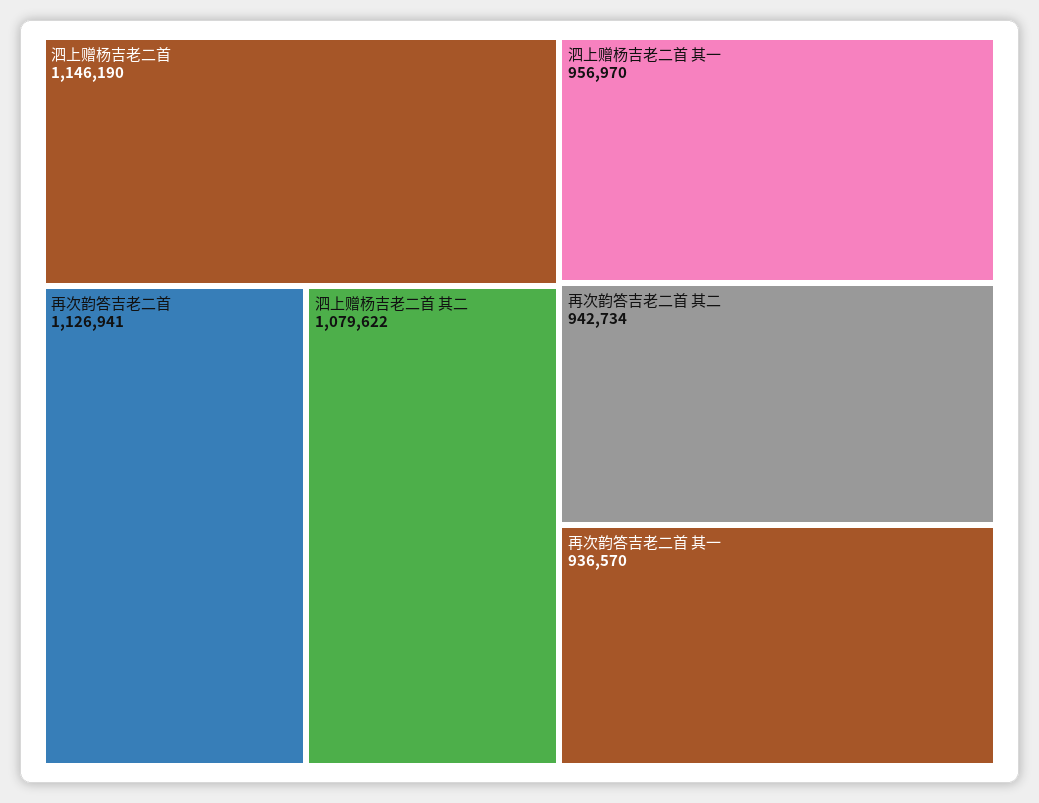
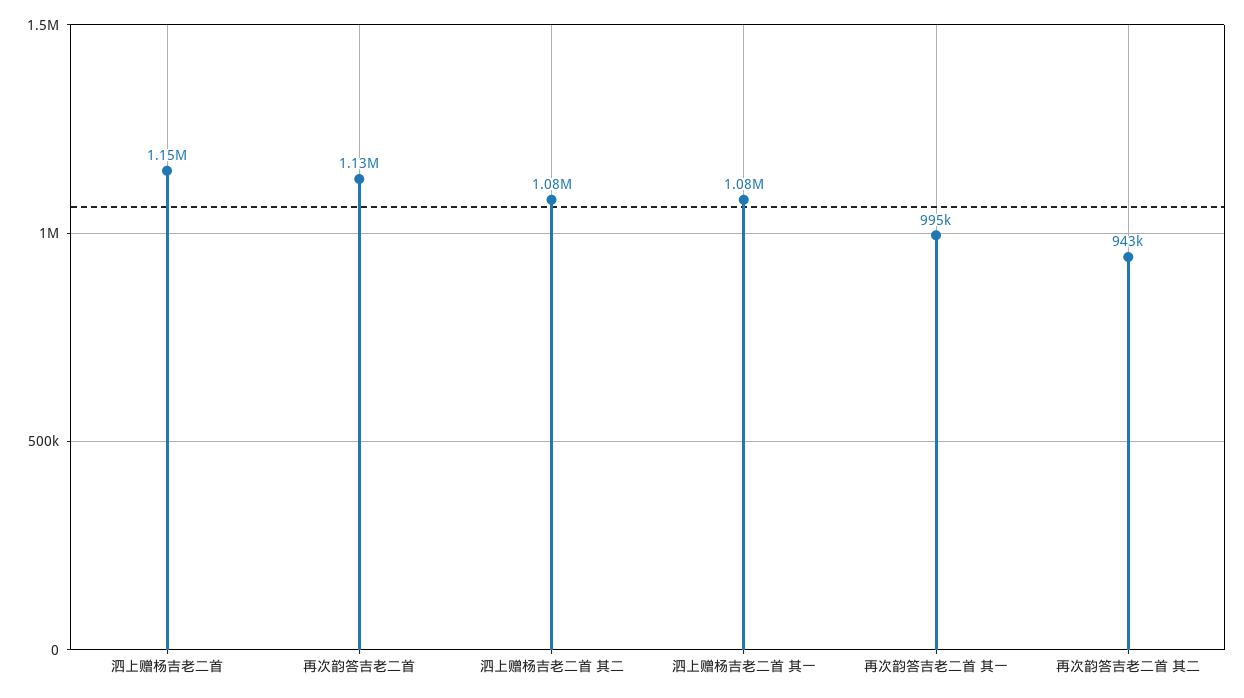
泗上赠杨吉老二首 其一: 956970 -> 1080000
再次韵答吉老二首 其一: 936570 -> 995000

